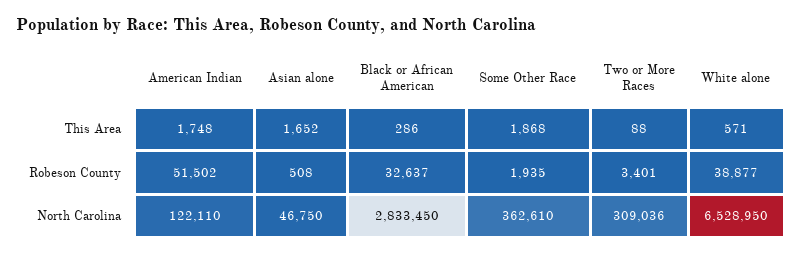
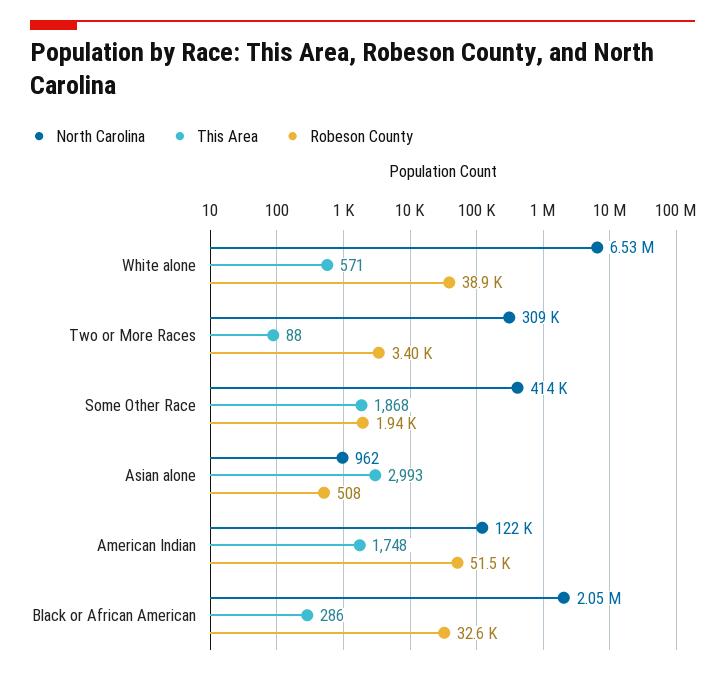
This Area, Asian alone: 1652 -> 2993
North Carolina, Asian alone: 46750 -> 962
North Carolina, Black or African American: 2833450 -> 2050000
North Carolina, Some Other Race: 362610 -> 414000

